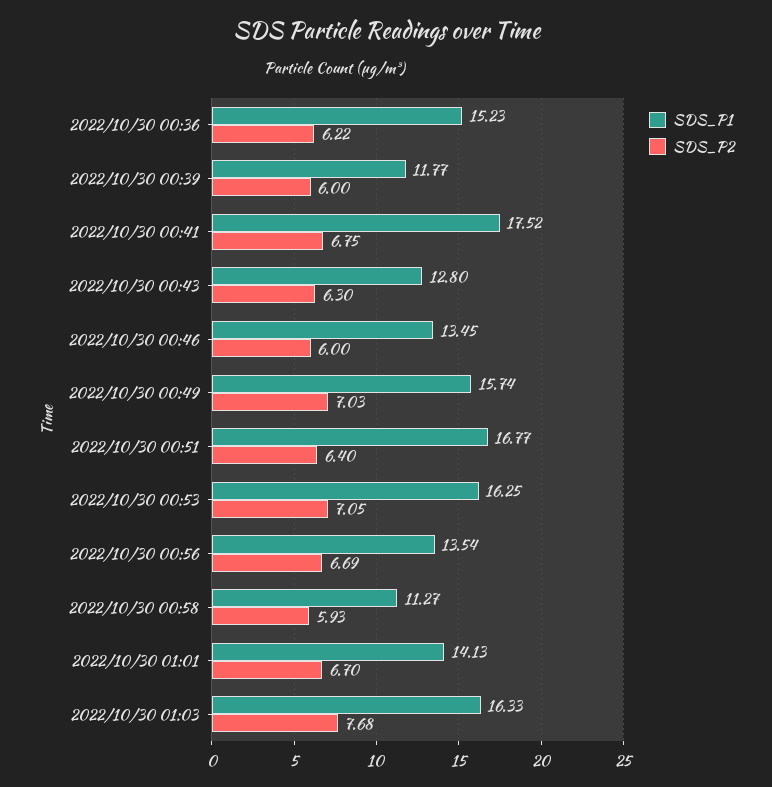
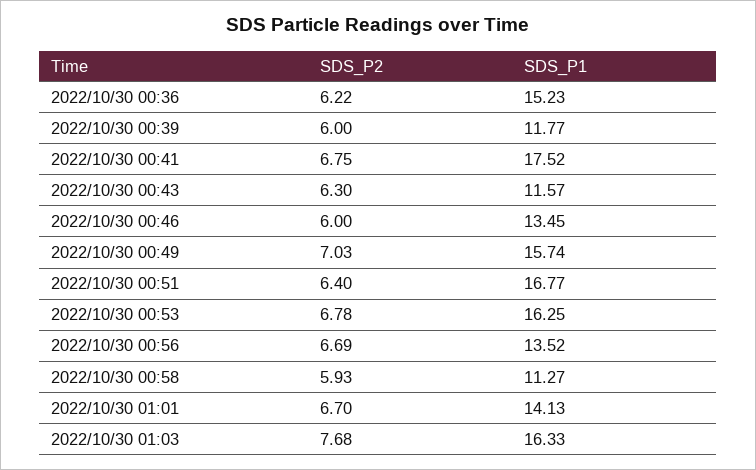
SDS_P1, 2022/10/30 00:43: 12.8 -> 11.57
SDS_P2, 2022/10/30 00:53: 7.05 -> 6.78
SDS_P1, 2022/10/30 00:56: 13.54 -> 13.52

